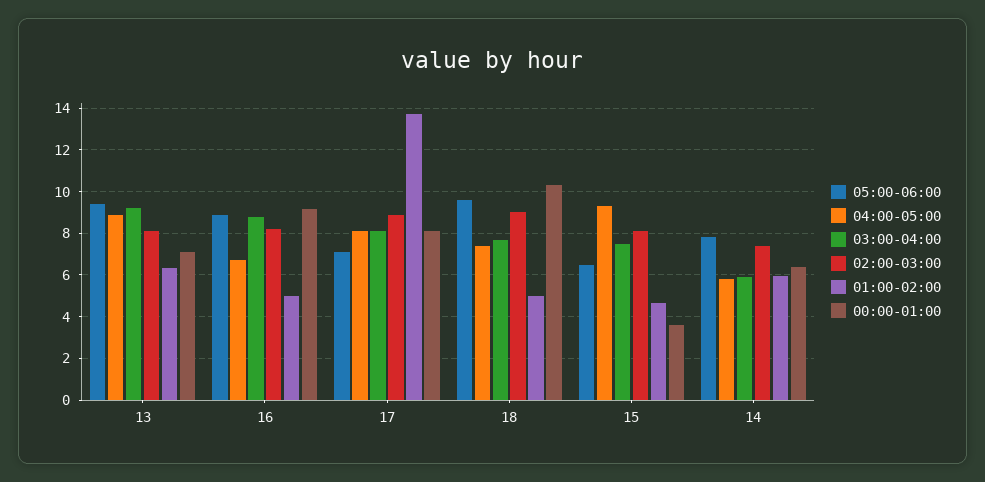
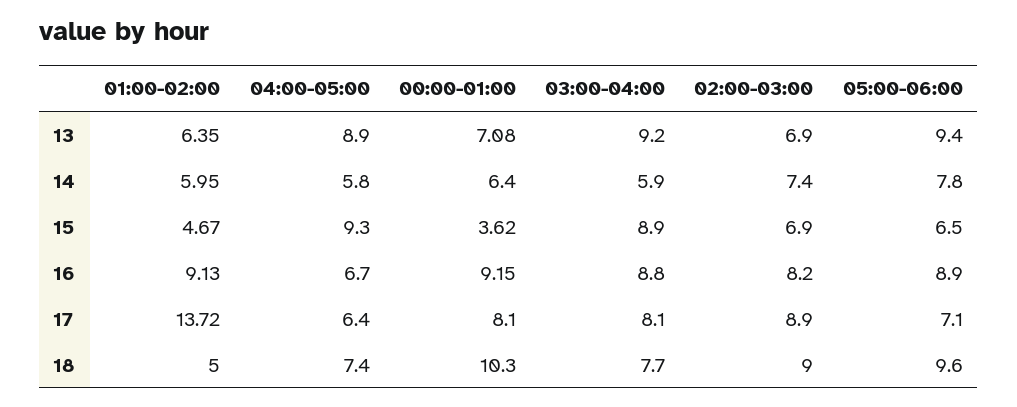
02:00-03:00, 13: 8 -> 6.9
01:00-02:00, 16: 5 -> 9.13
04:00-05:00, 17: 8 -> 6.4
03:00-04:00, 15: 7.5 -> 8.9
02:00-03:00, 15: 8 -> 6.9

